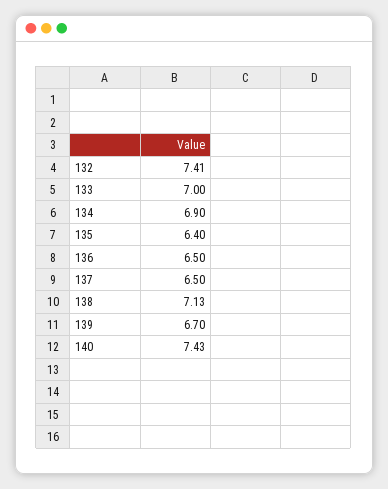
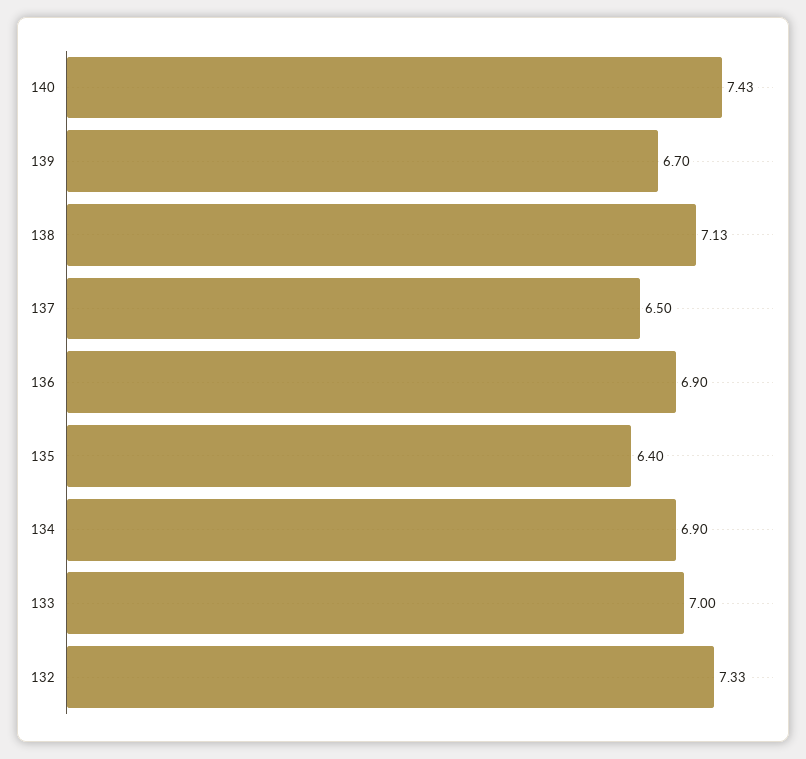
132: 7.41 -> 7.33
136: 6.5 -> 6.9

